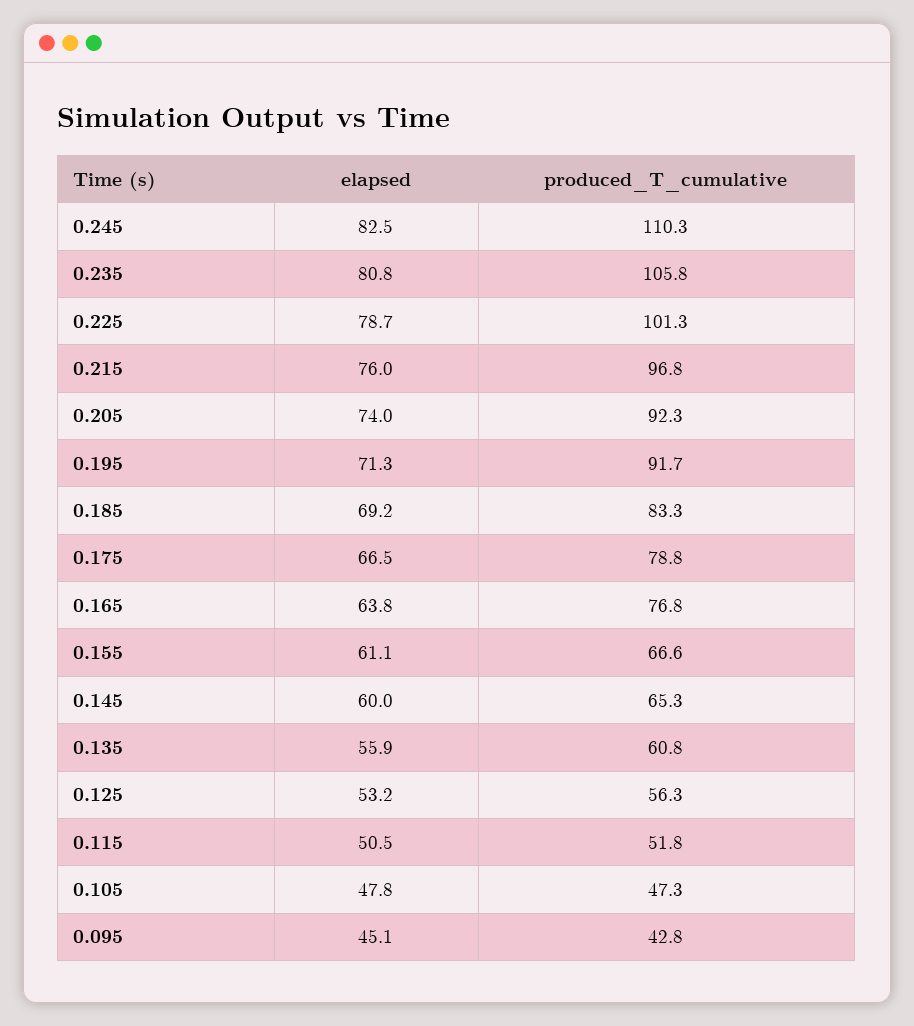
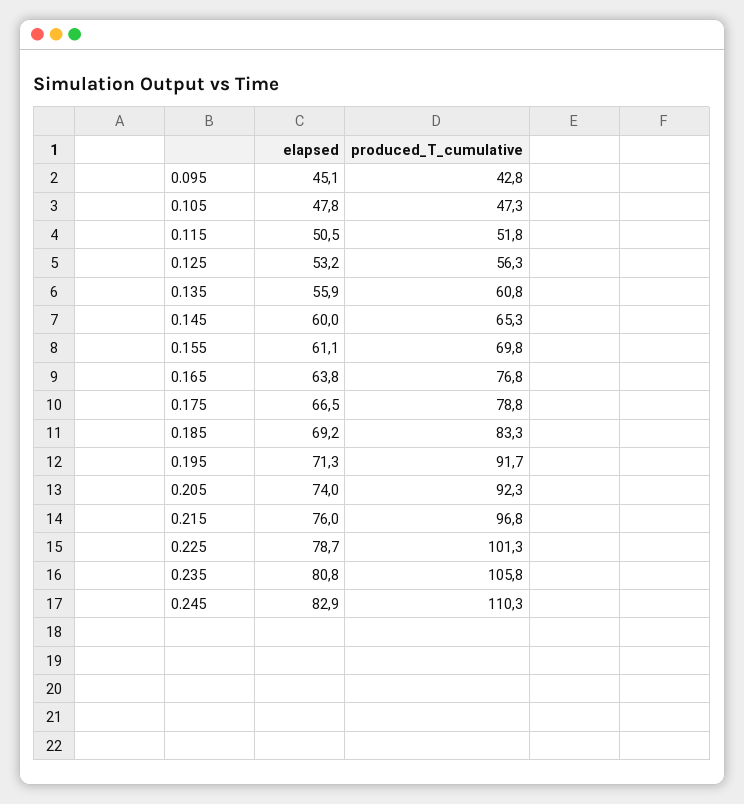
elapsed, 0.245: 82.5 -> 82.9
produced_T_cumulative, 0.155: 66.6 -> 69.8

